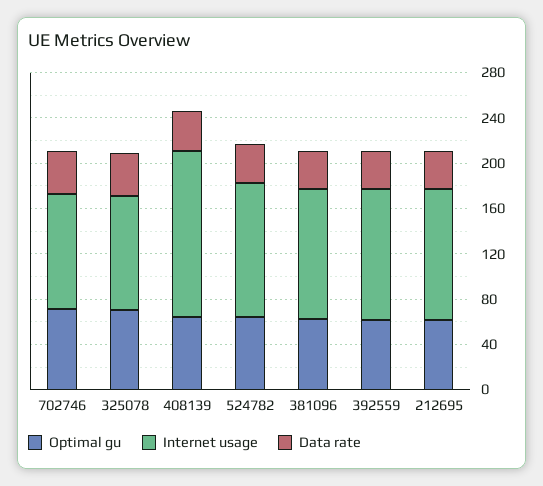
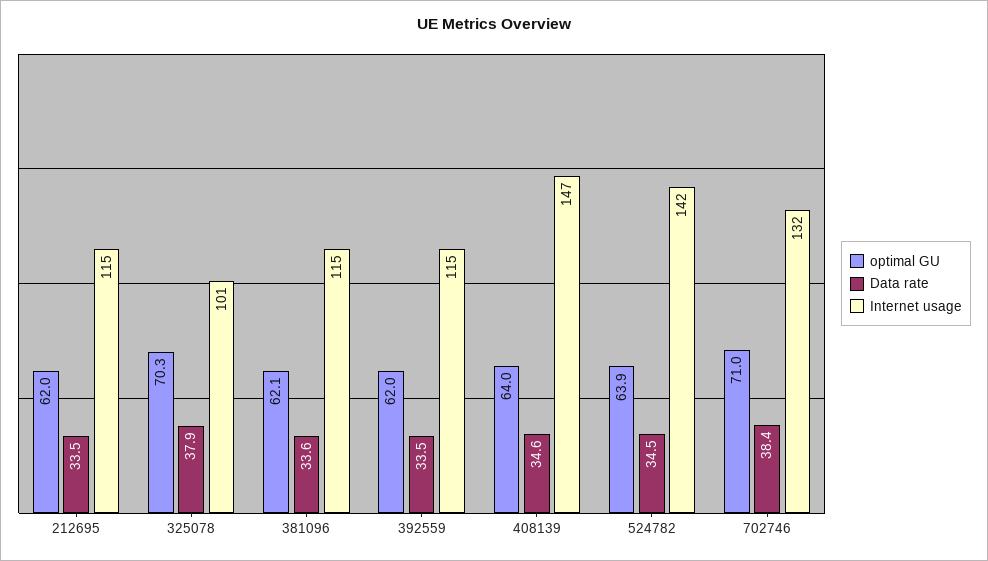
Internet usage, 702746: 100 -> 132
Internet usage, 524782: 120 -> 142

